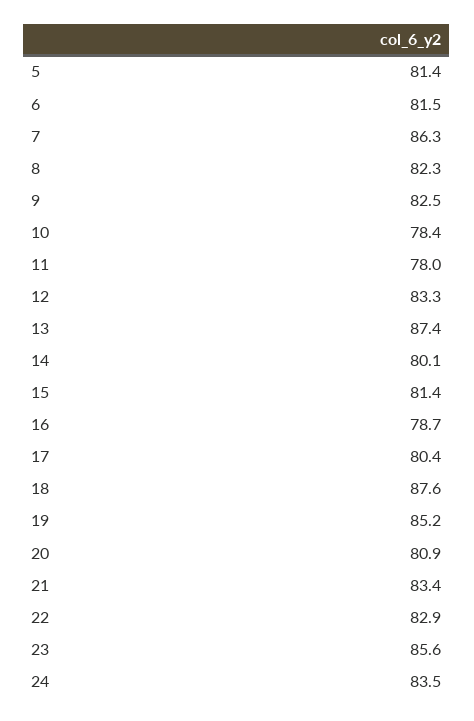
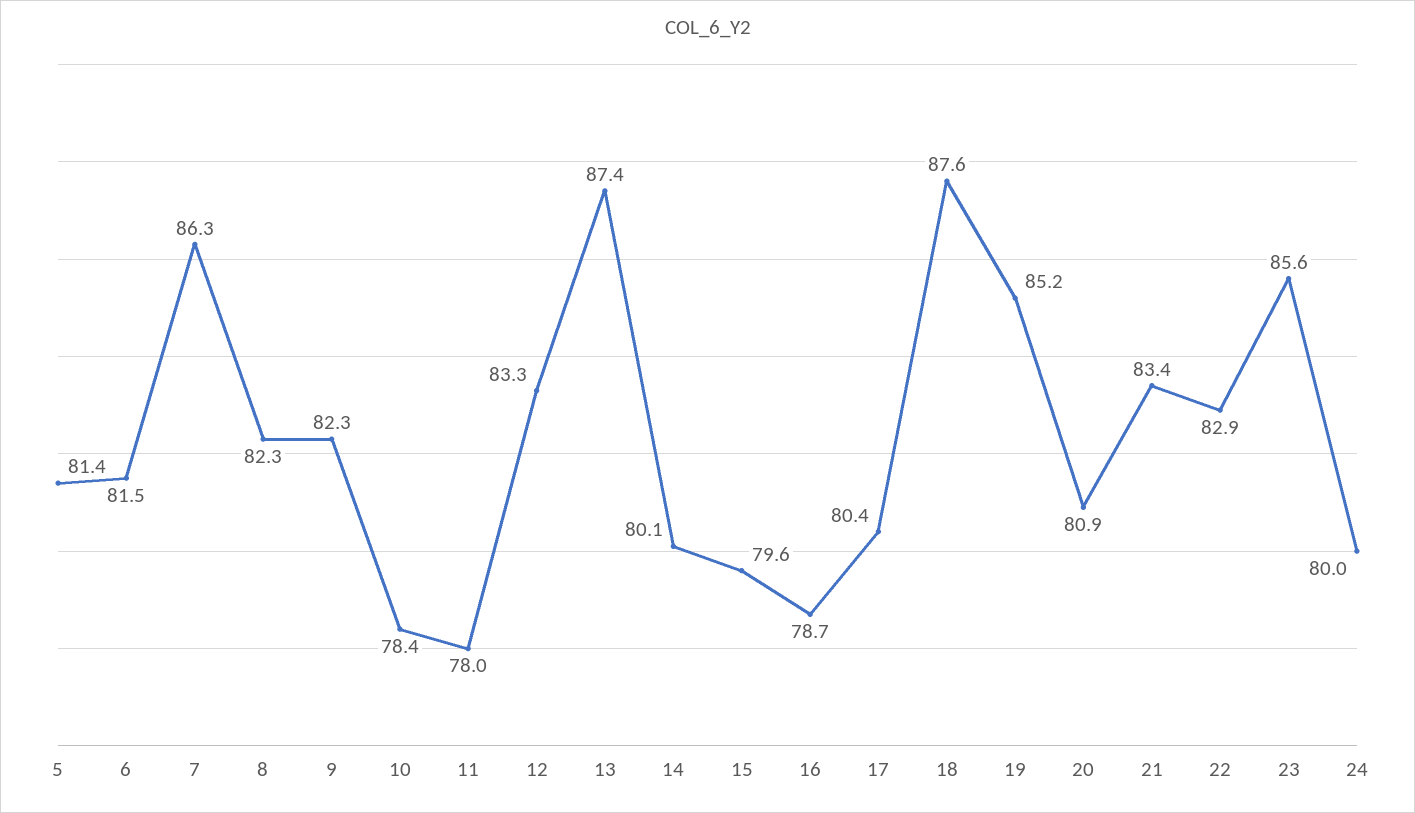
9: 82.5 -> 82.3
15: 81.4 -> 79.6
24: 83.5 -> 80

